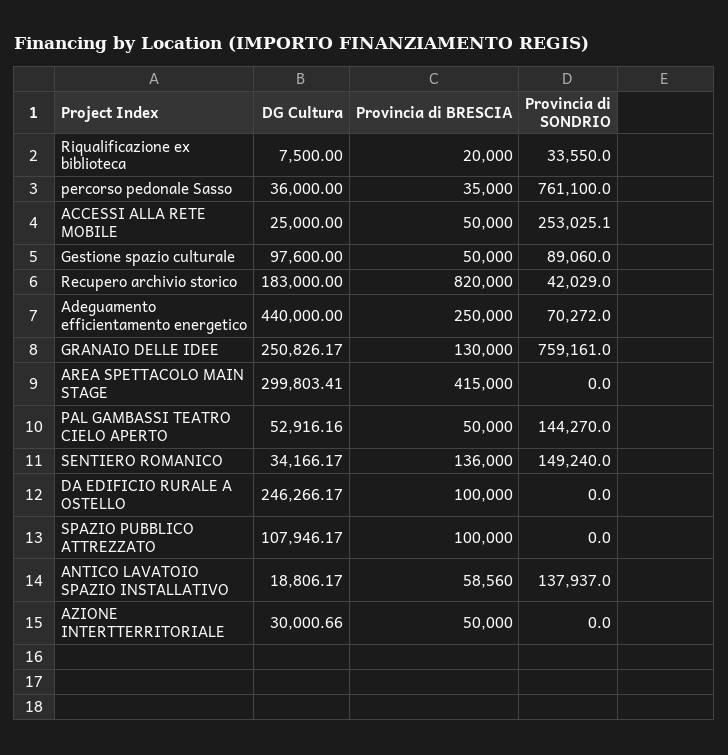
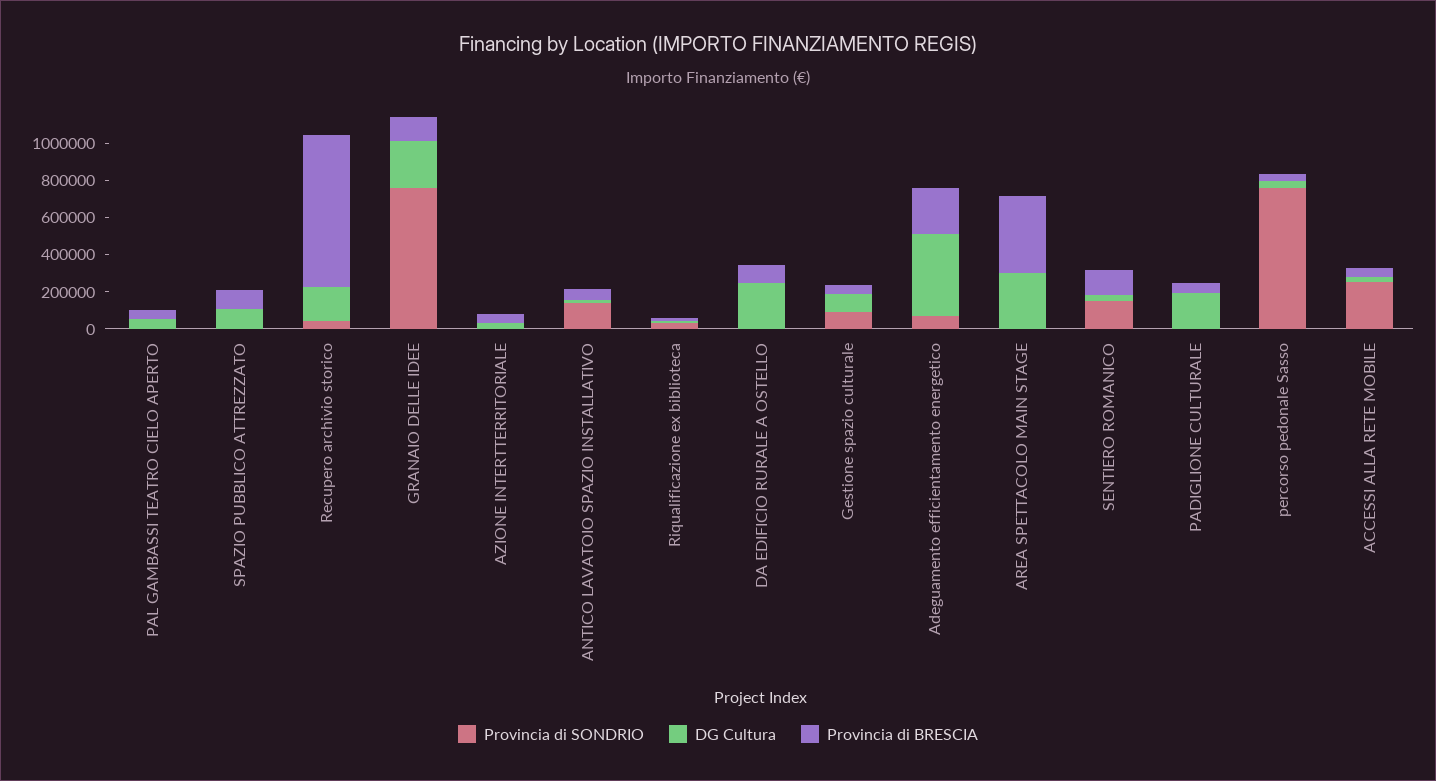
Provincia di SONDRIO, PAL GAMBASSI TEATRO CIELO APERTO: 144270 -> 0
Provincia di SONDRIO, PADIGLIONE CULTURALE: none -> 0
DG Cultura, PADIGLIONE CULTURALE: none -> 200000
Provincia di BRESCIA, PADIGLIONE CULTURALE: none -> 50000

